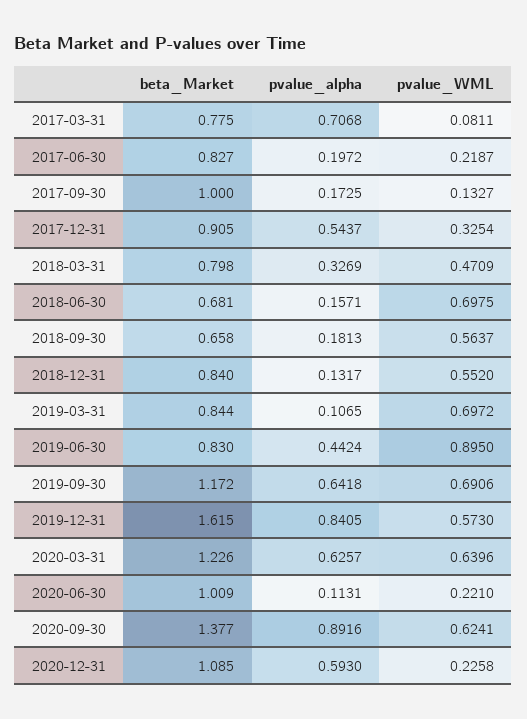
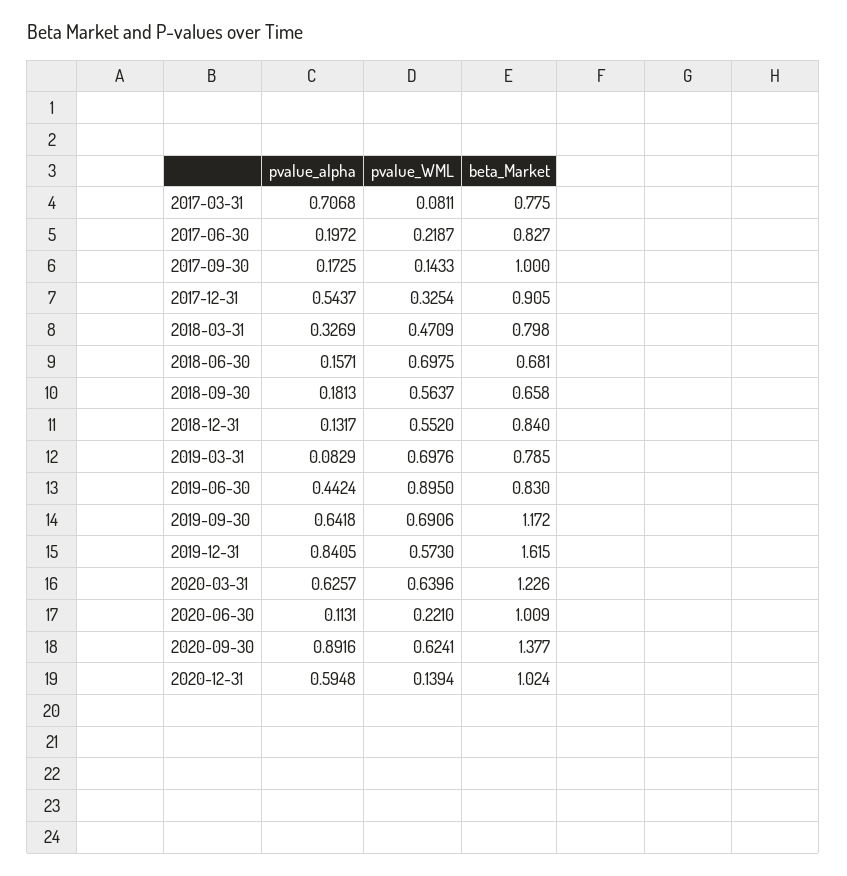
pvalue_WML, 2017-09-30: 0.1327 -> 0.1433
beta_Market, 2019-03-31: 0.844 -> 0.785
pvalue_alpha, 2019-03-31: 0.1065 -> 0.0829
pvalue_WML, 2019-03-31: 0.6972 -> 0.6976
beta_Market, 2020-12-31: 1.085 -> 1.024
pvalue_alpha, 2020-12-31: 0.593 -> 0.5948
pvalue_WML, 2020-12-31: 0.2258 -> 0.1394

